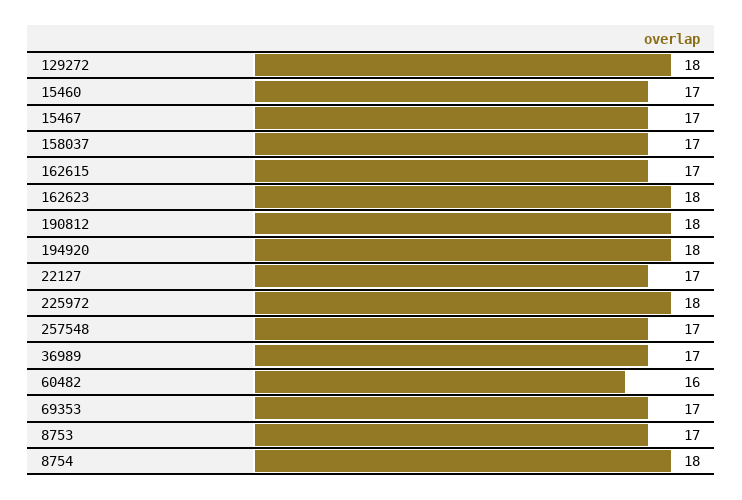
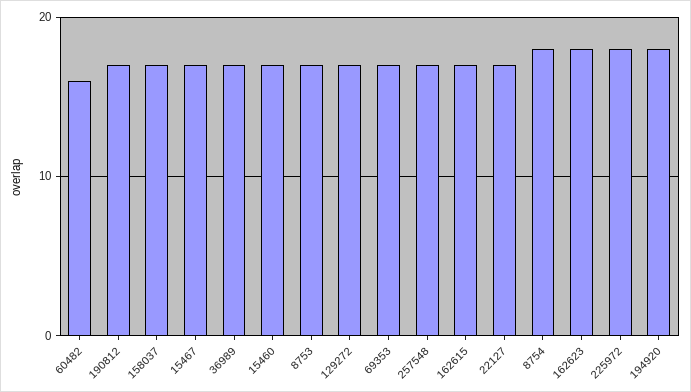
129272: 18 -> 17
190812: 18 -> 17

